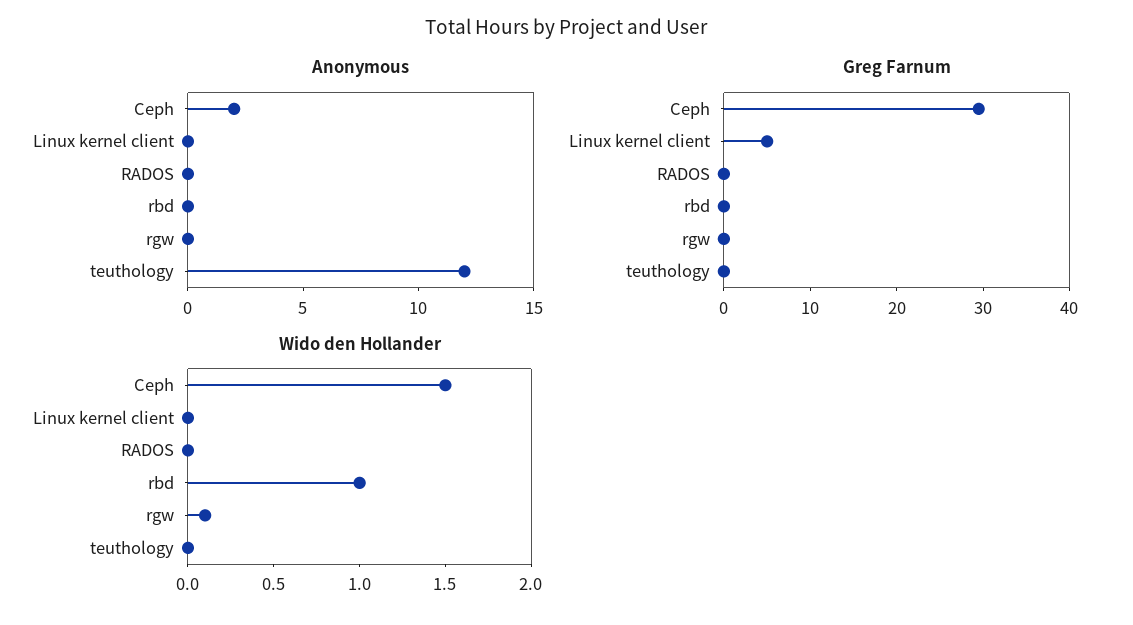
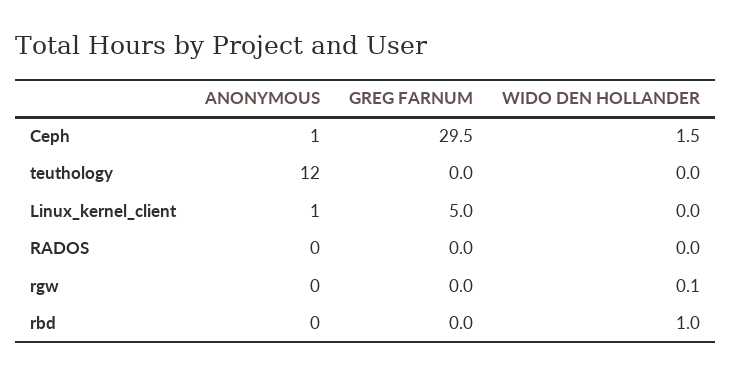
Anonymous, Ceph: 2 -> 1
Anonymous, Linux kernel client: 0 -> 1

